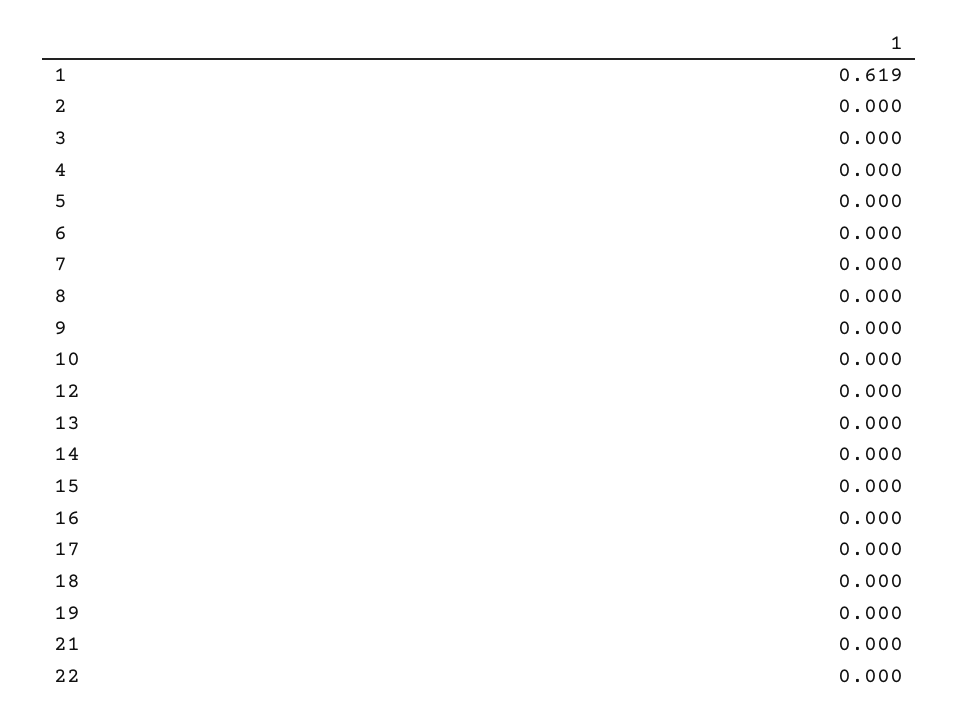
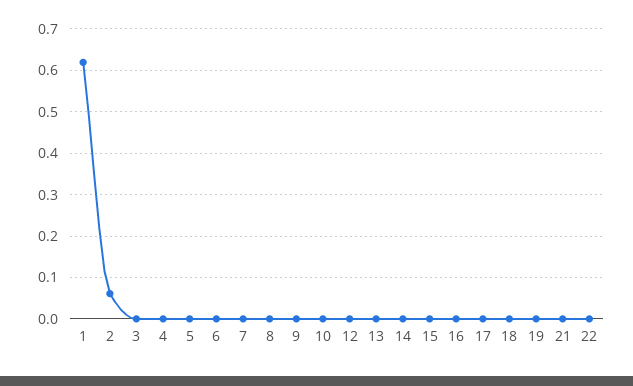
2: 0 -> 0.06

